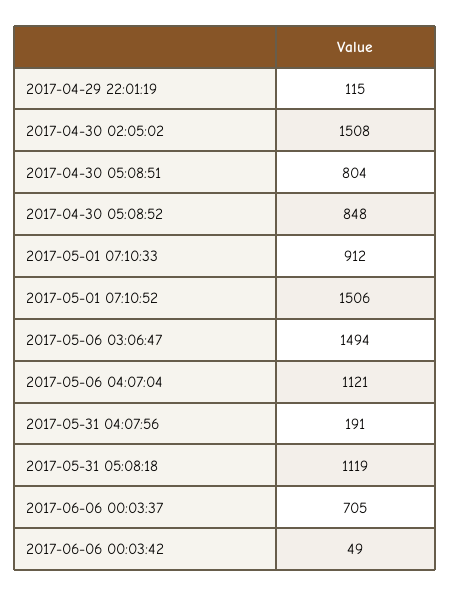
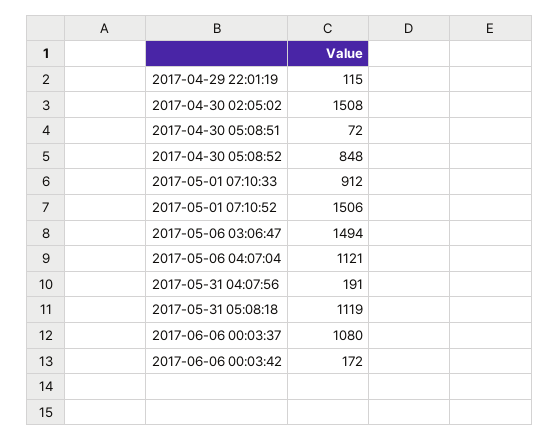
2017-04-30 05:08:51: 804 -> 72
2017-06-06 00:03:37: 705 -> 1080
2017-06-06 00:03:42: 49 -> 172

